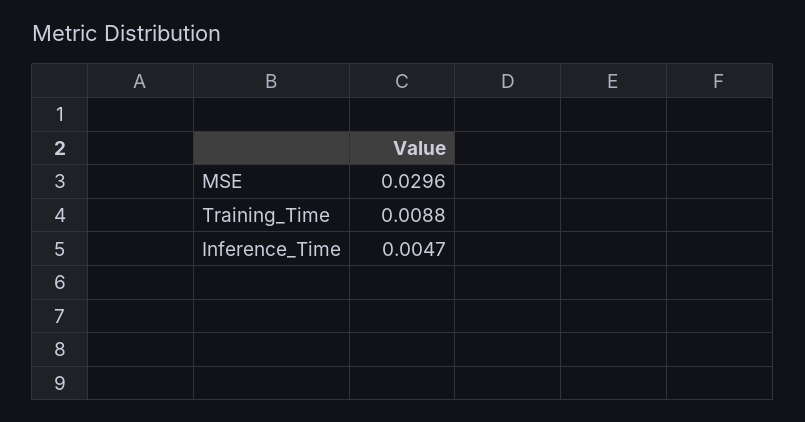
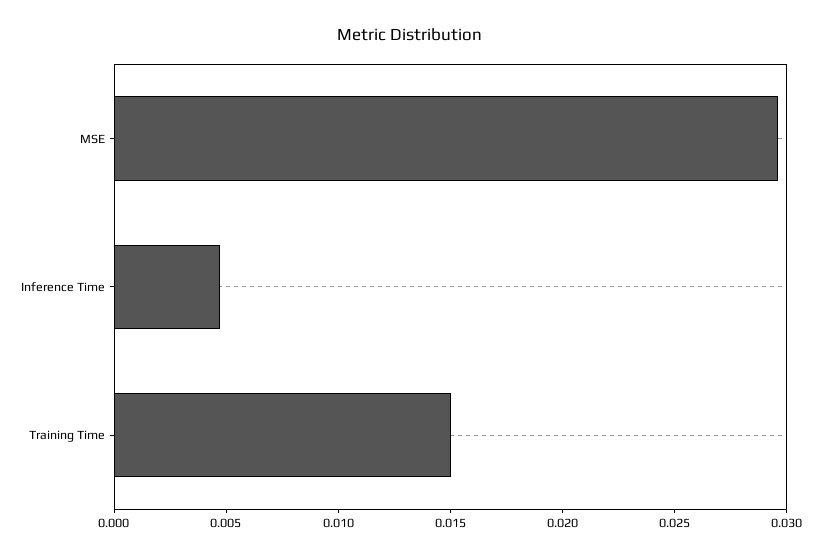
Training_Time: 0.0088 -> 0.015

